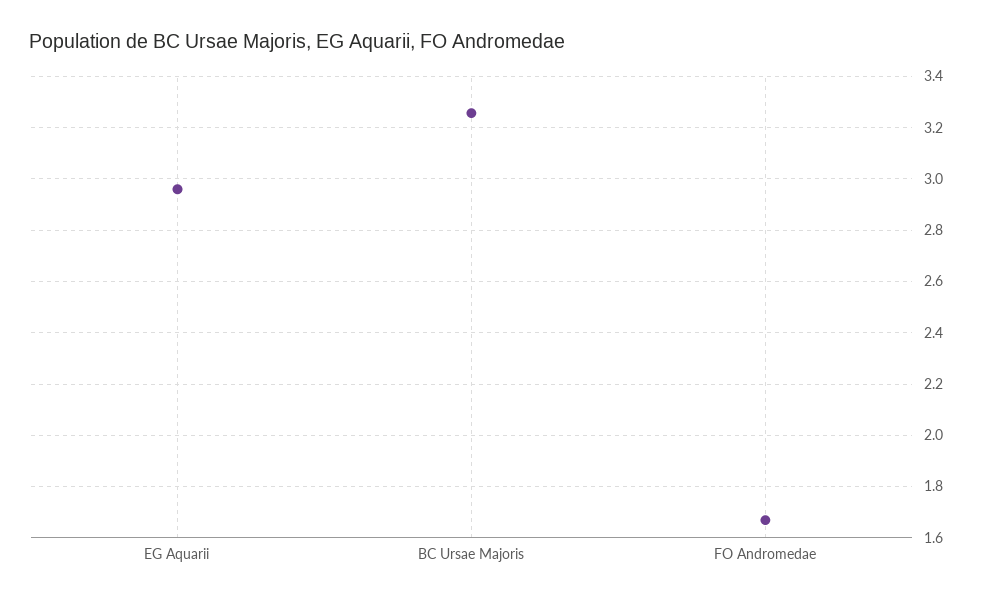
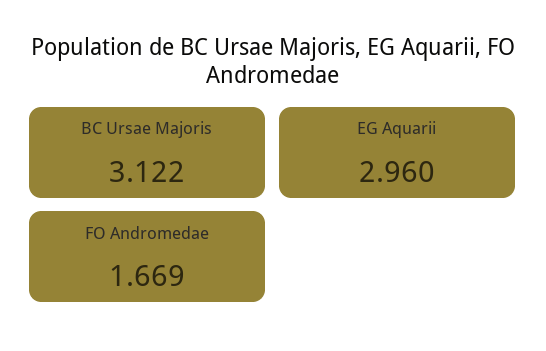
BC Ursae Majoris: 3.25 -> 3.122

